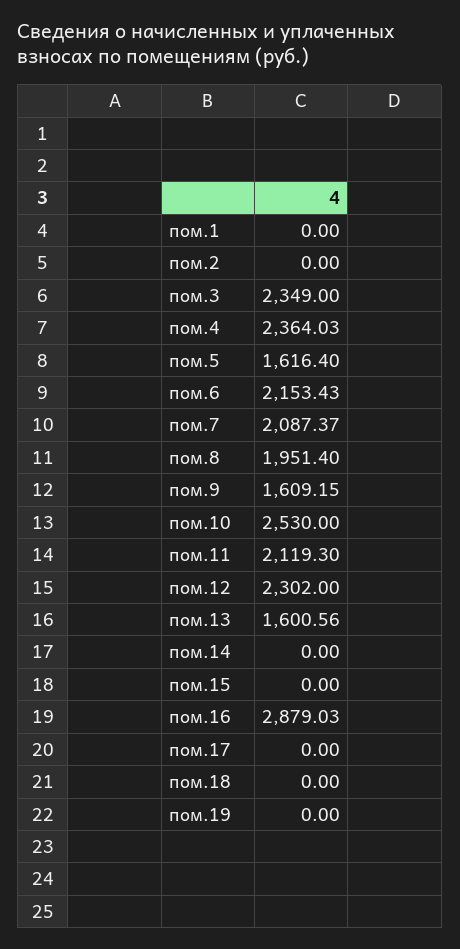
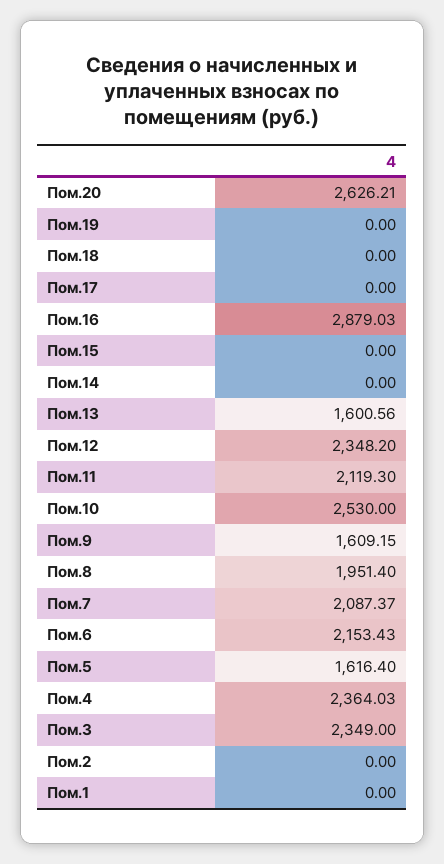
пом.12: 2302 -> 2348.2
Пом.20: none -> 2626.21

